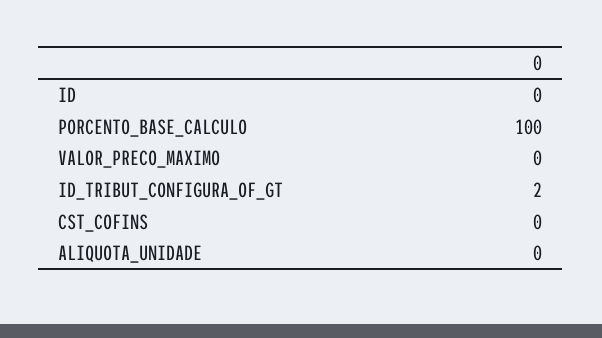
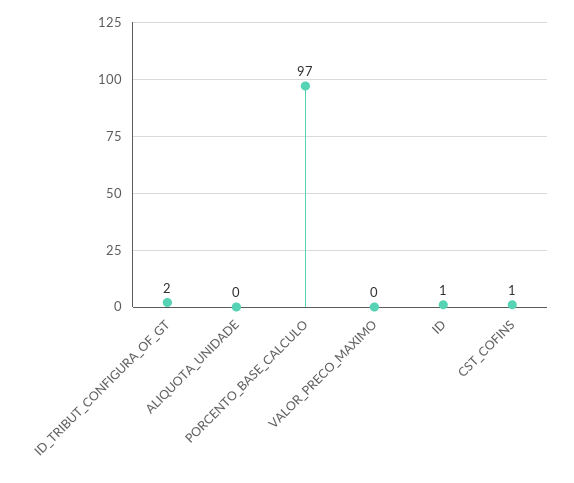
ID: 0 -> 1
PORCENTO_BASE_CALCULO: 100 -> 97
CST_COFINS: 0 -> 1

